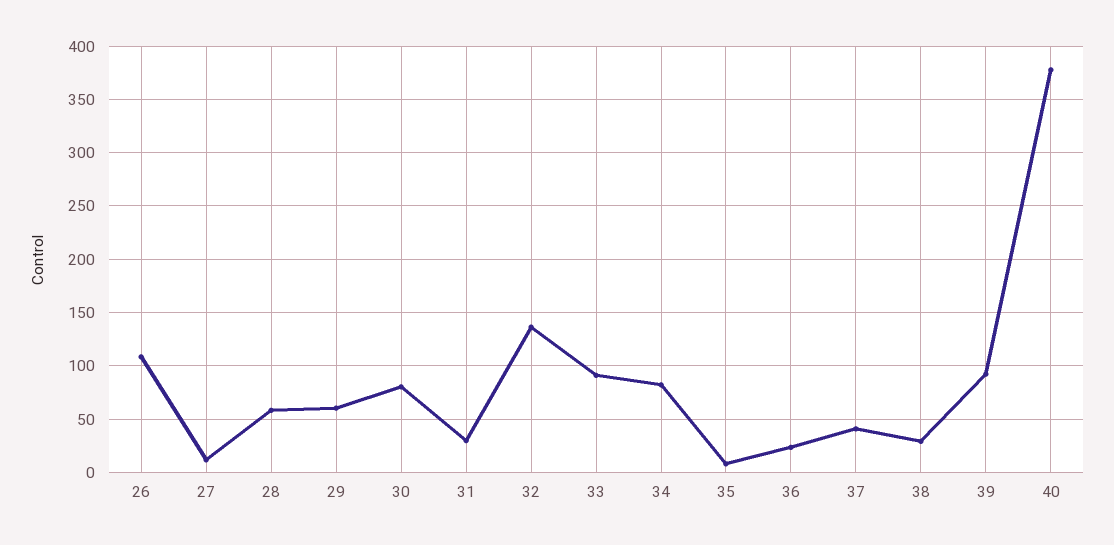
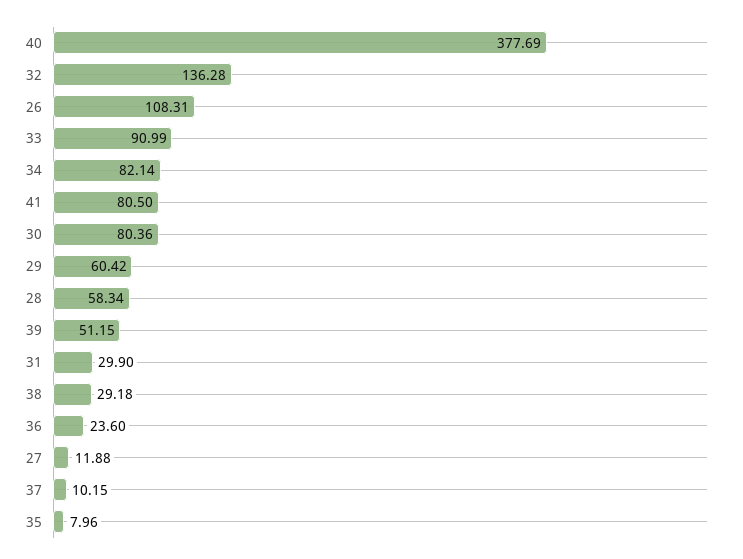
37: 40 -> 10.15
39: 90 -> 51.15
41: none -> 80.5

